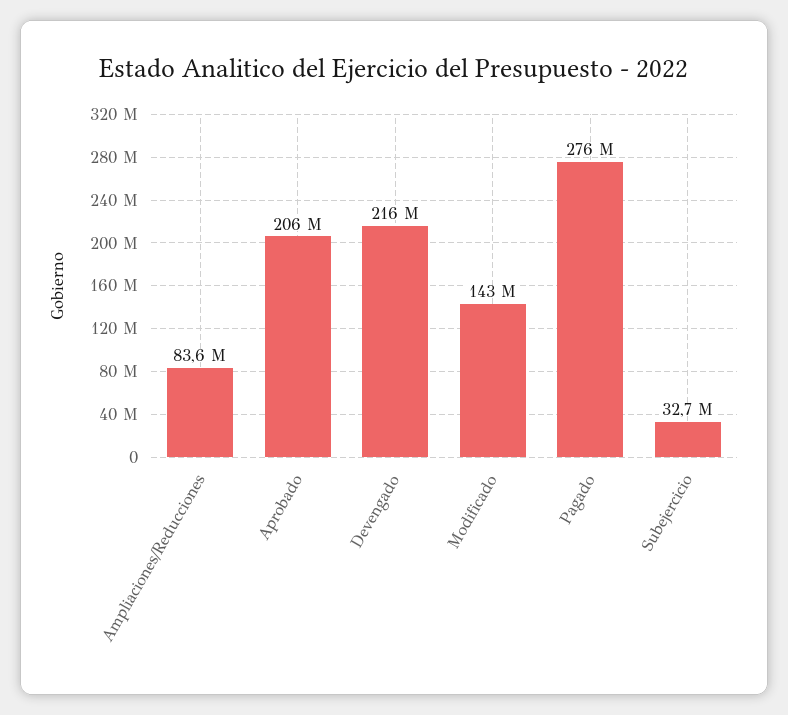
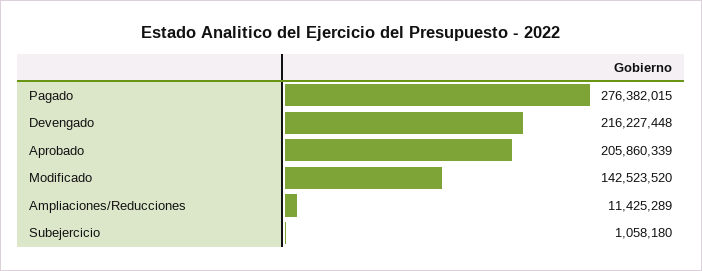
Ampliaciones/Reducciones: 83600000 -> 11425289
Subejercicio: 32700000 -> 1058180

